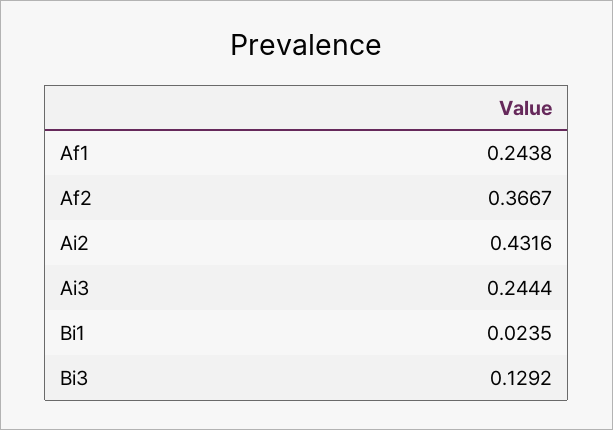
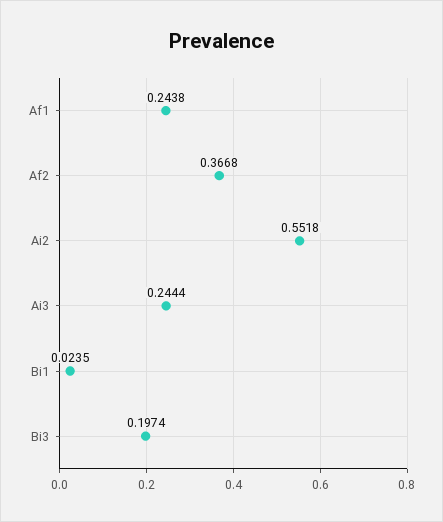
Af2: 0.3667 -> 0.3668
Ai2: 0.4316 -> 0.5518
Bi3: 0.1292 -> 0.1974

